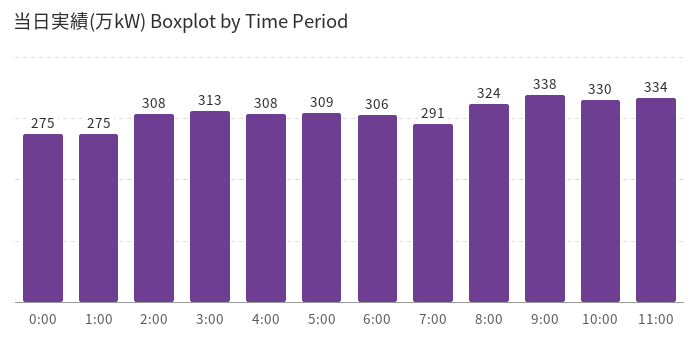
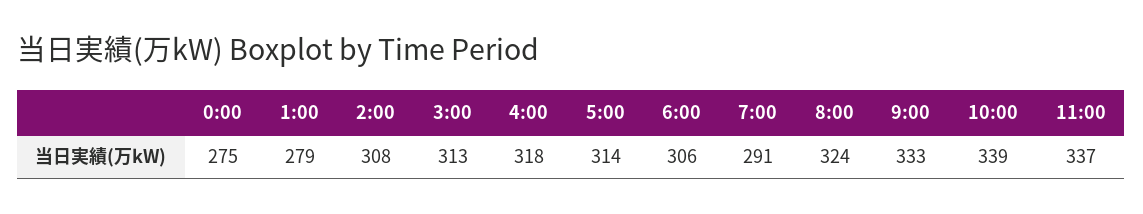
1:00: 275 -> 279
4:00: 308 -> 318
5:00: 309 -> 314
9:00: 338 -> 333
10:00: 330 -> 339
11:00: 334 -> 337

